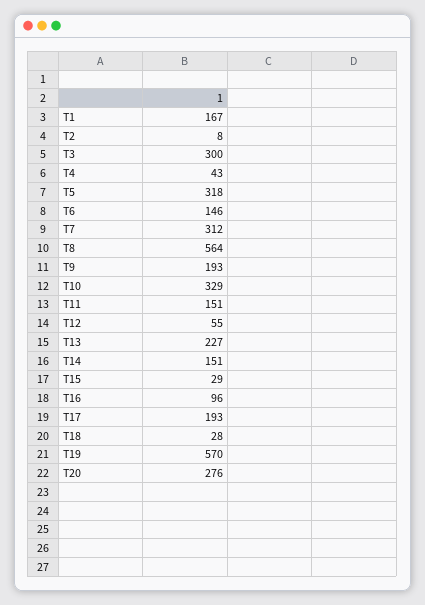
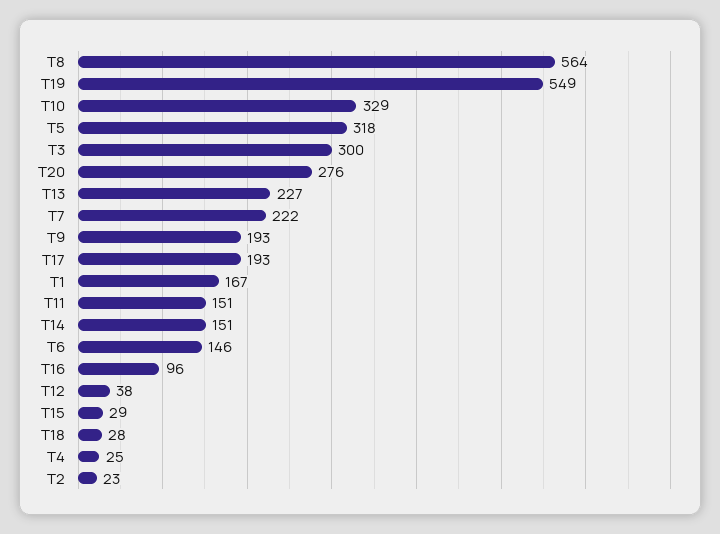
T2: 8 -> 23
T4: 43 -> 25
T7: 312 -> 222
T12: 55 -> 38
T19: 570 -> 549

